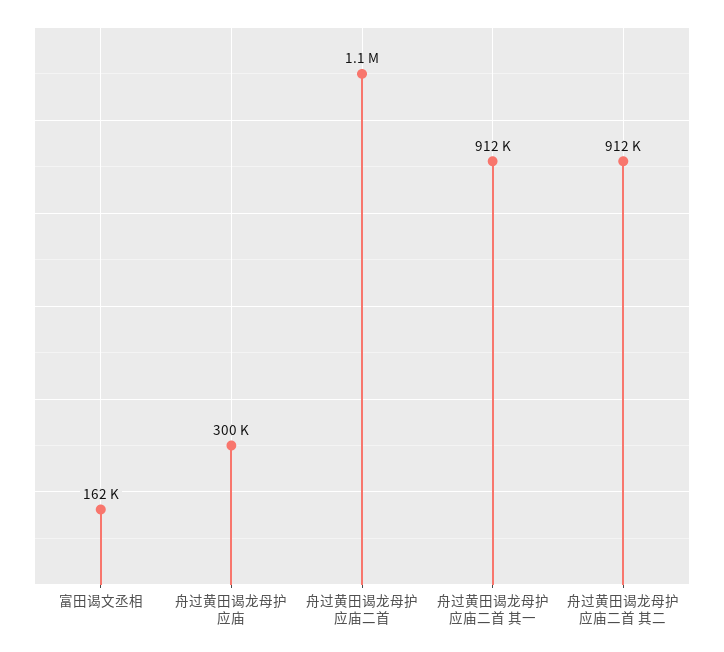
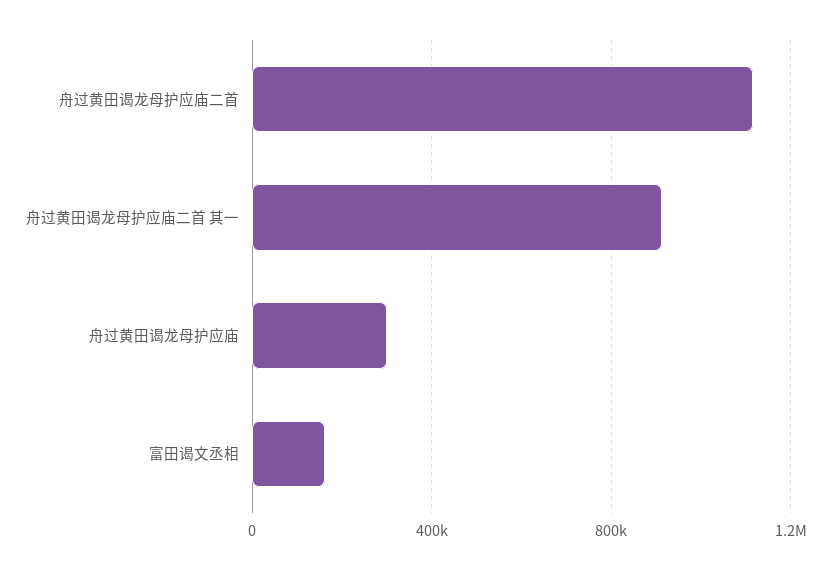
舟过黄田谒龙母护应庙二首 其二: 912000 -> none

